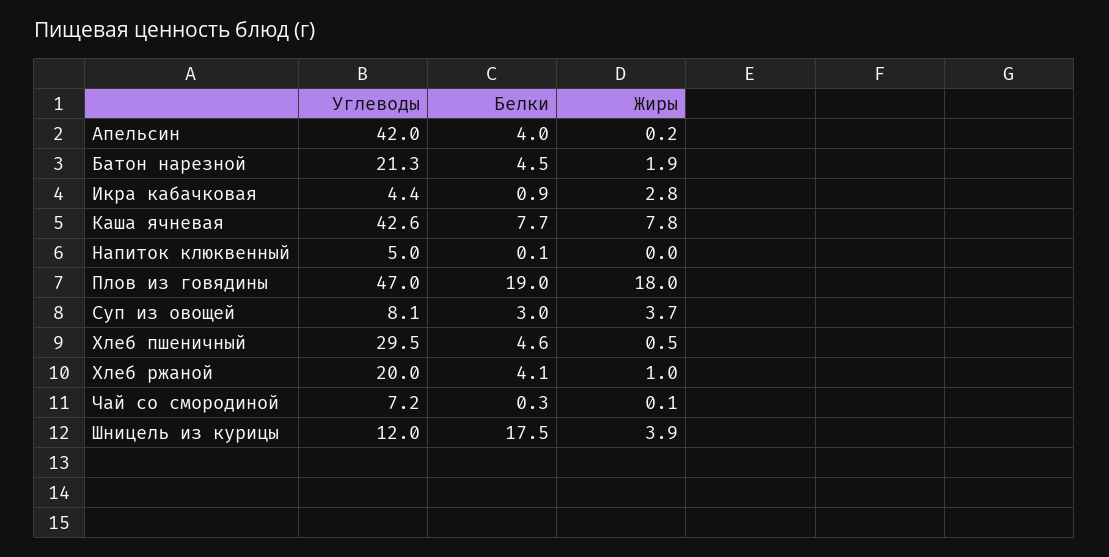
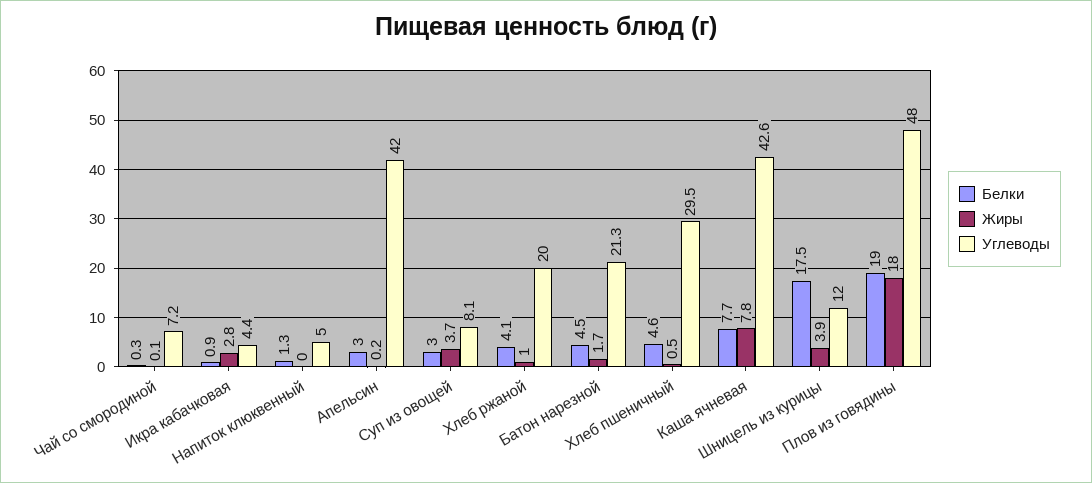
Белки, Апельсин: 4 -> 3
Жиры, Батон нарезной: 1.9 -> 1.7
Белки, Напиток клюквенный: 0.1 -> 1.3
Углеводы, Плов из говядины: 47 -> 48

